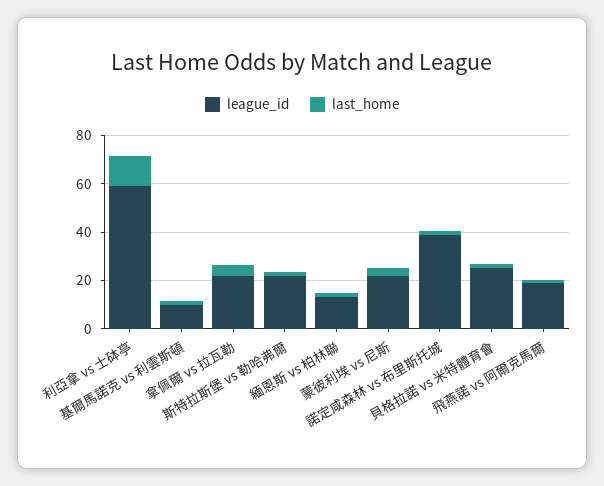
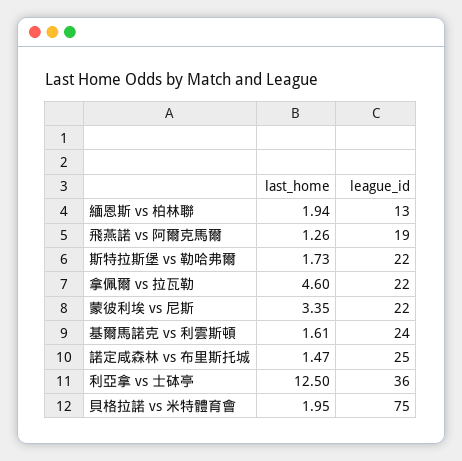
league_id, 利亞拿 vs 士砵亭: 60 -> 36
league_id, 基爾馬諾克 vs 利雲斯頓: 10 -> 24
league_id, 諾定咸森林 vs 布里斯托城: 40 -> 25
league_id, 貝格拉諾 vs 米特體育會: 25 -> 75

